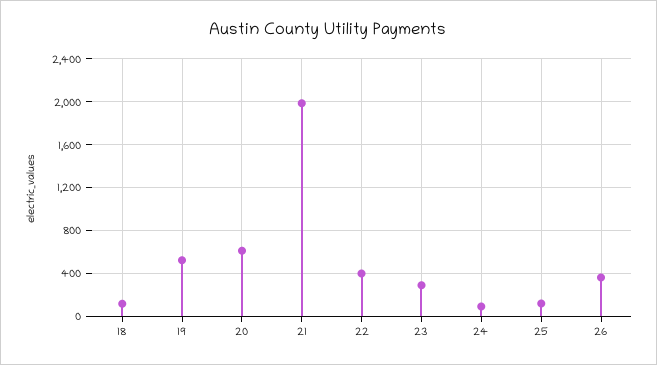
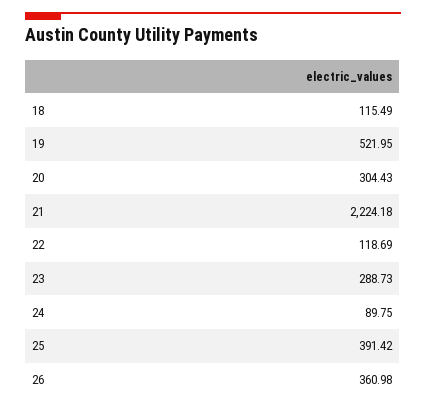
20: 600 -> 304.43
21: 2000 -> 2224.18
22: 400 -> 118.69
25: 100 -> 391.42

